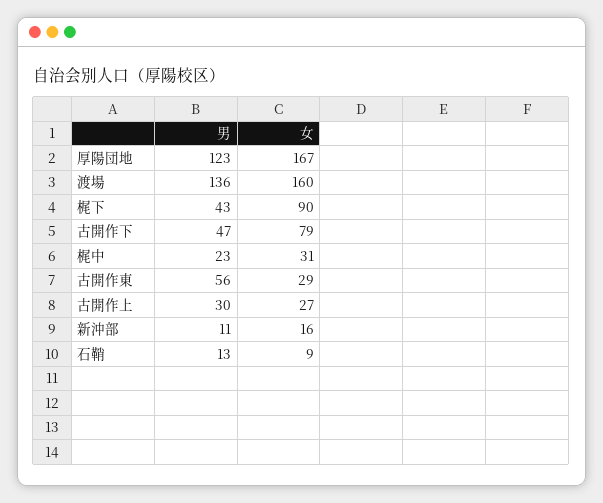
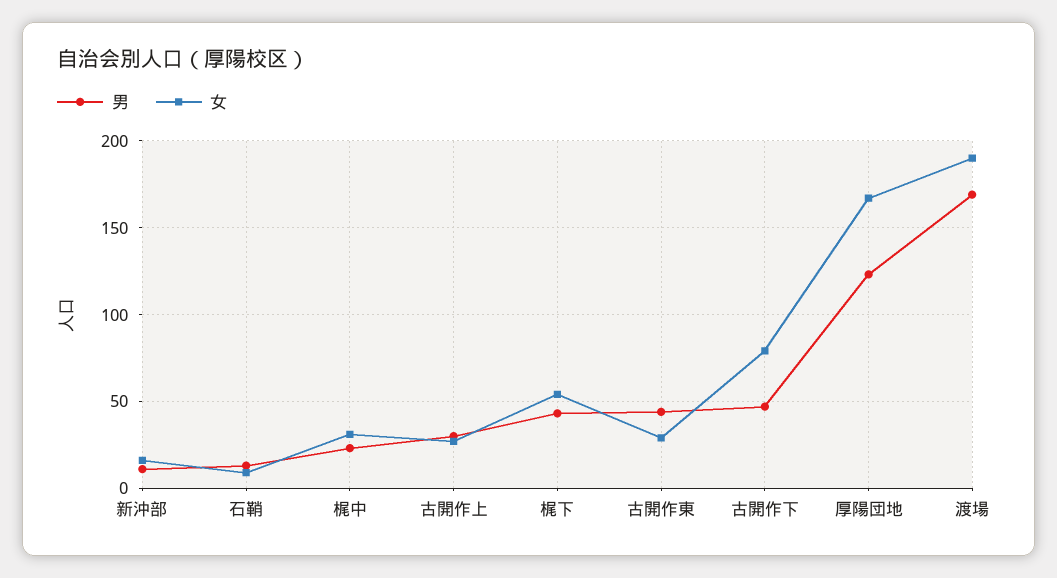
男, 渡場: 136 -> 170
女, 渡場: 160 -> 190
女, 梶下: 90 -> 55
男, 古開作東: 56 -> 45

